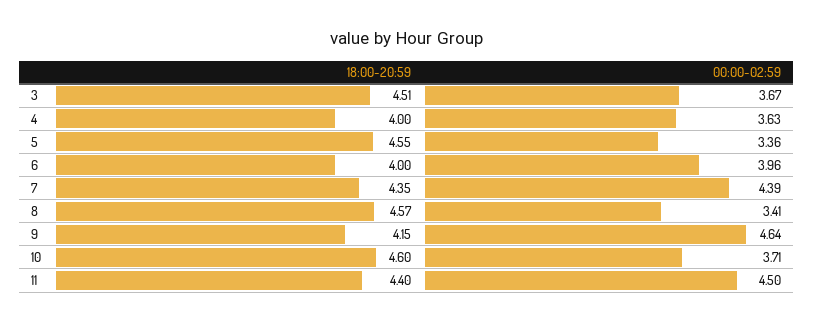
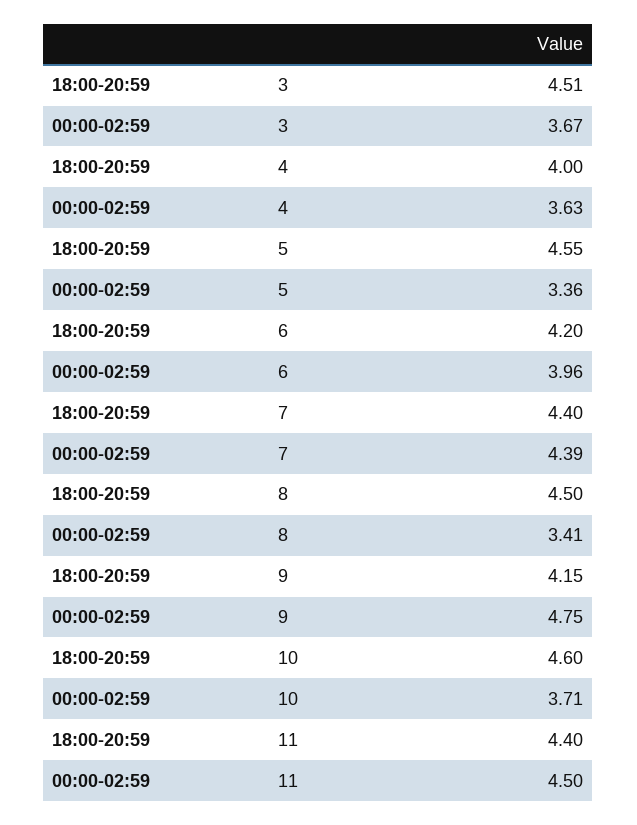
18:00-20:59, 6: 4 -> 4.2
18:00-20:59, 7: 4.35 -> 4.4
18:00-20:59, 8: 4.57 -> 4.5
00:00-02:59, 9: 4.64 -> 4.75

